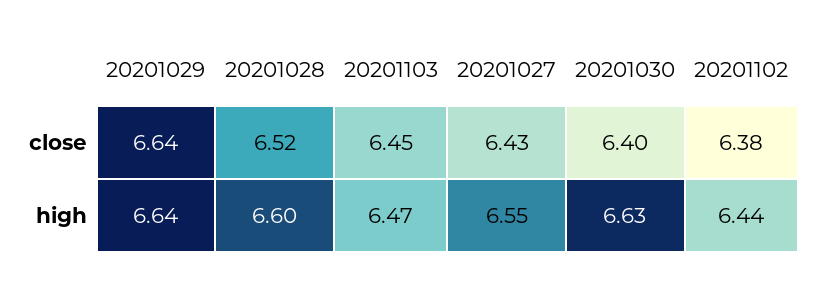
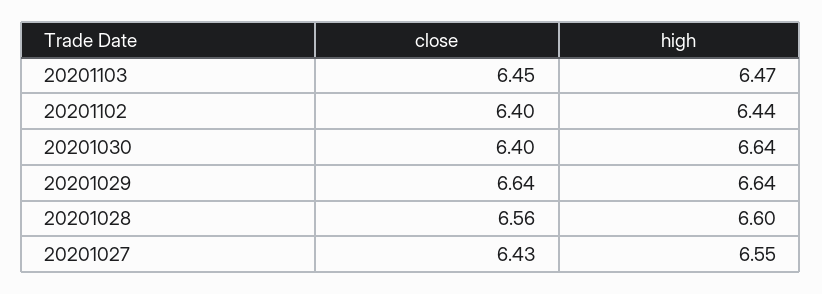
20201028, close: 6.52 -> 6.56
20201102, close: 6.38 -> 6.4
20201030, high: 6.63 -> 6.64

